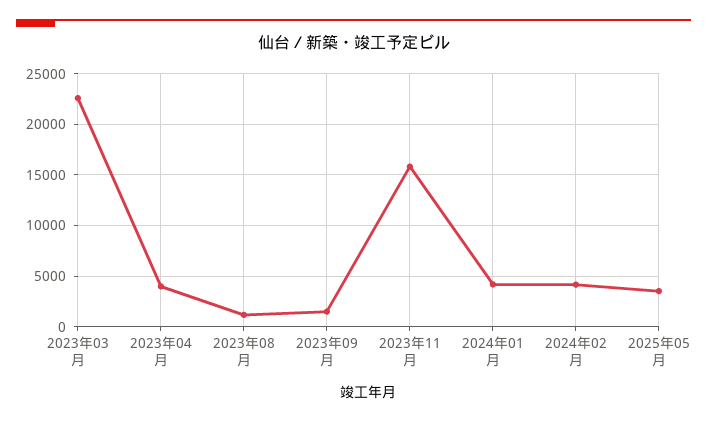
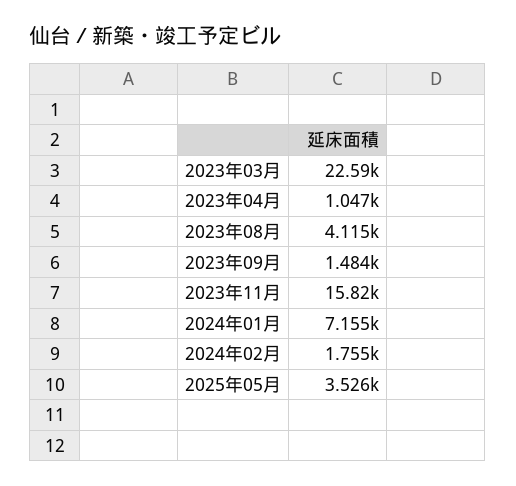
2023年04月: 4000 -> 1047
2023年08月: 1000 -> 4115
2024年01月: 4000 -> 7155
2024年02月: 4000 -> 1755

